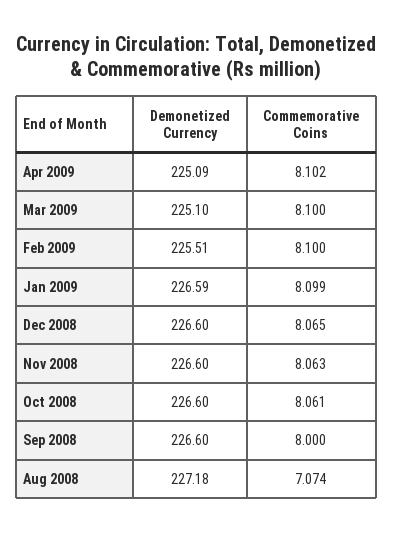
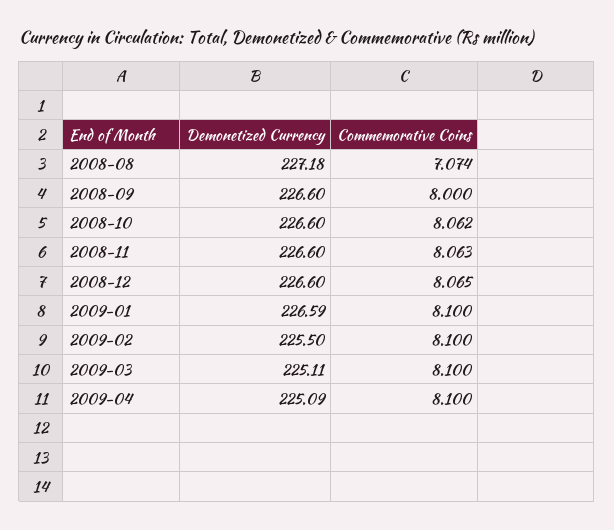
Commemorative Coins, Apr 2009: 8.102 -> 8.1
Demonetized Currency, Mar 2009: 225.1 -> 225.11
Demonetized Currency, Feb 2009: 225.51 -> 225.5
Commemorative Coins, Jan 2009: 8.099 -> 8.1
Commemorative Coins, Oct 2008: 8.061 -> 8.062

